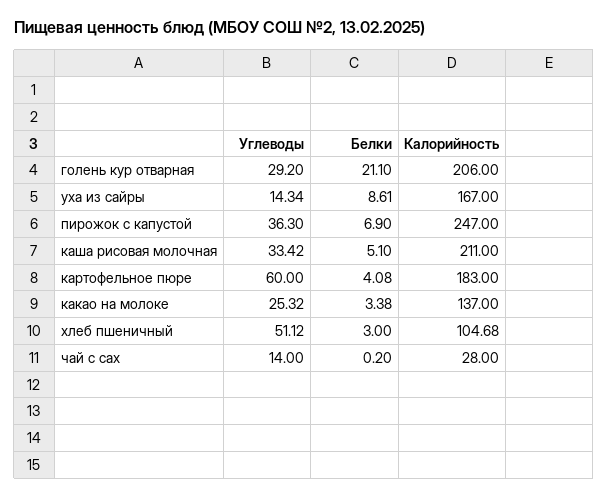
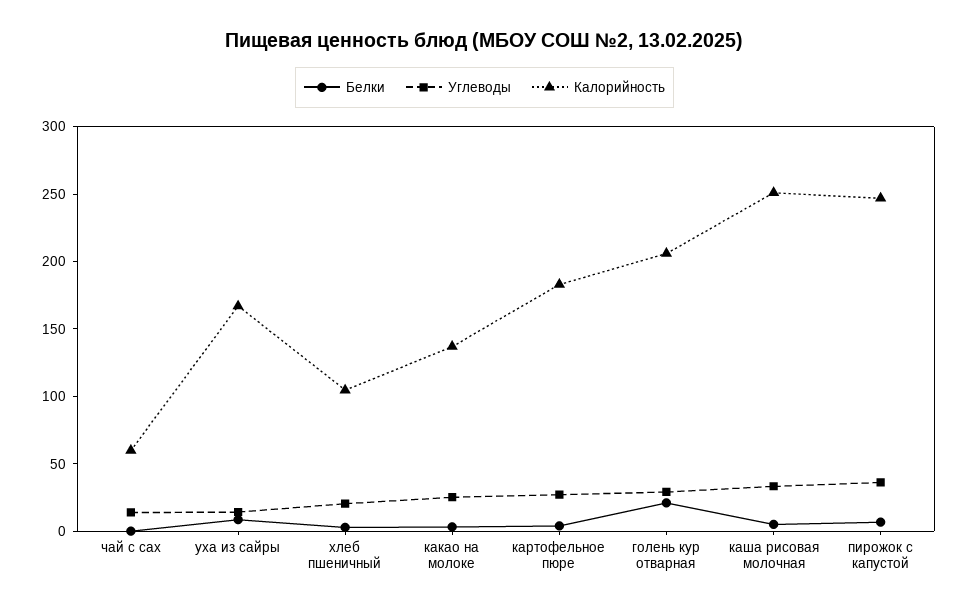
Калорийность, каша рисовая молочная: 211 -> 250
Углеводы, картофельное пюре: 60 -> 30
Углеводы, хлеб пшеничный: 51.12 -> 20
Калорийность, чай с сах: 28 -> 60

